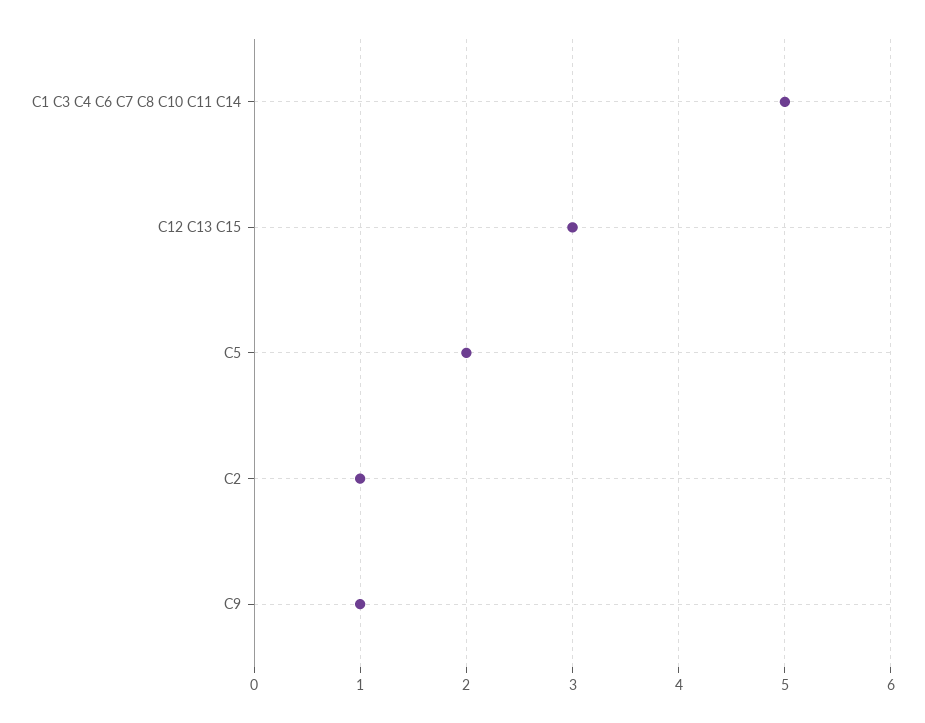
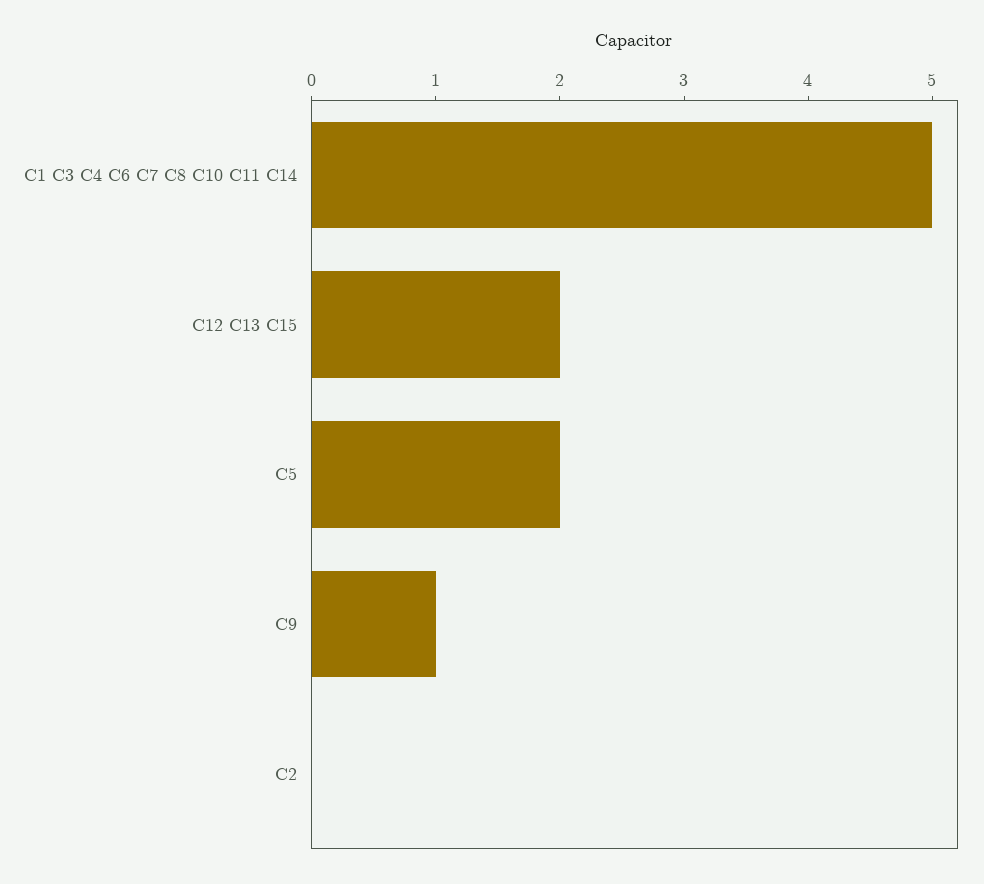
C12 C13 C15: 3 -> 2
C2: 1 -> 0

